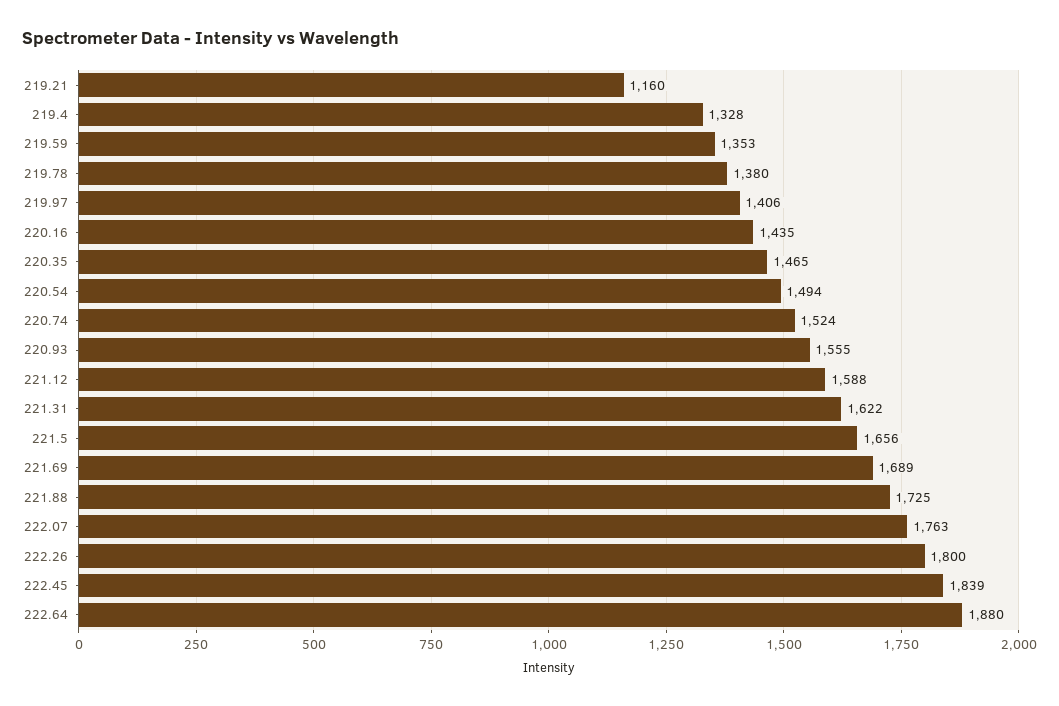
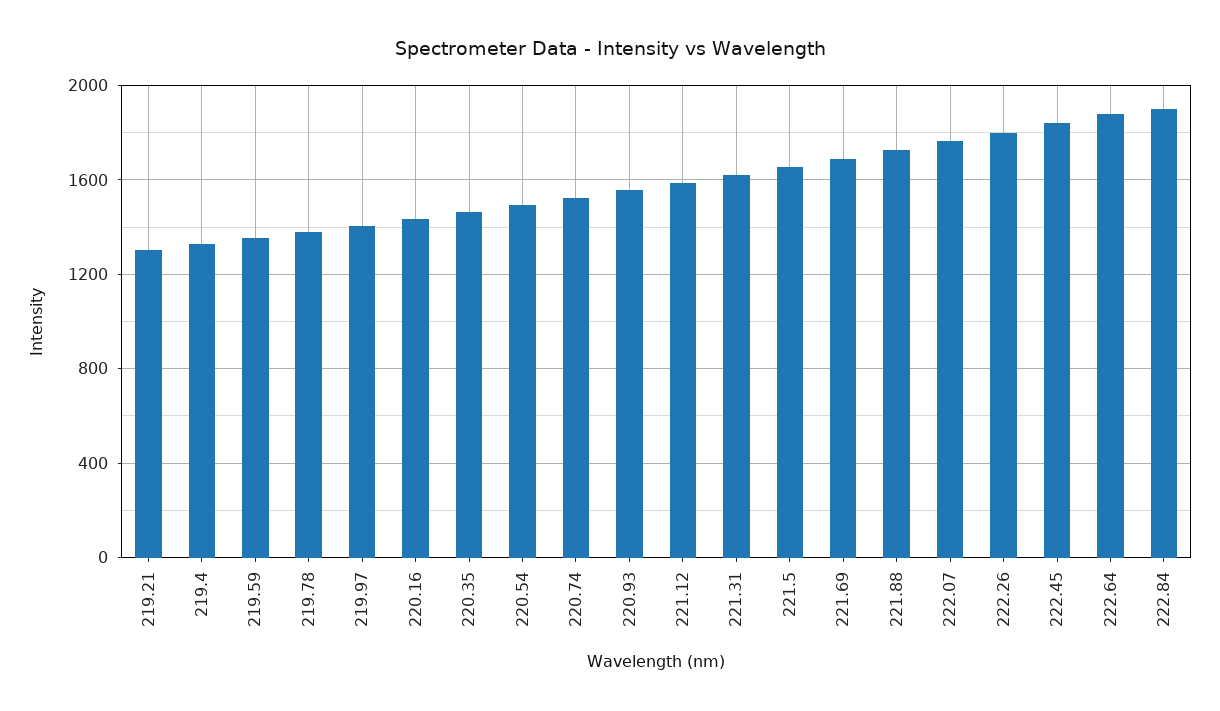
219.21: 1160 -> 1300
222.84: none -> 1900

